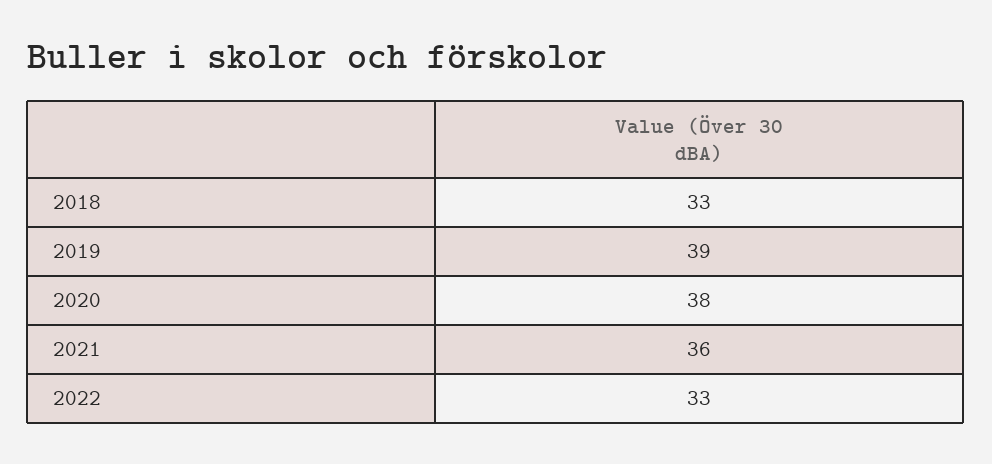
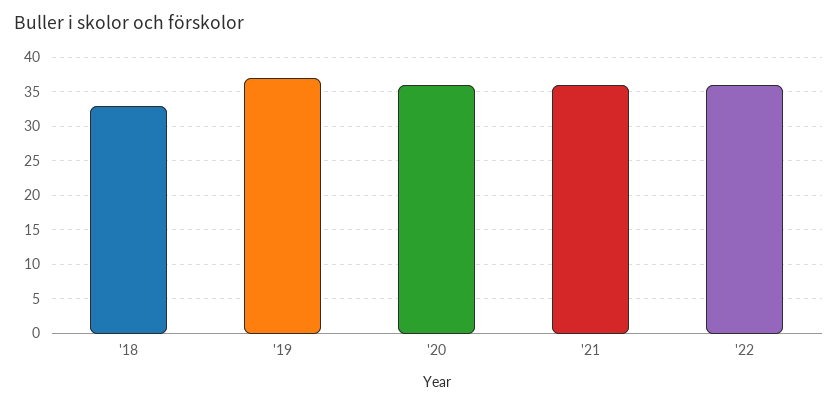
2019: 39 -> 37
2020: 38 -> 36
2022: 33 -> 36

